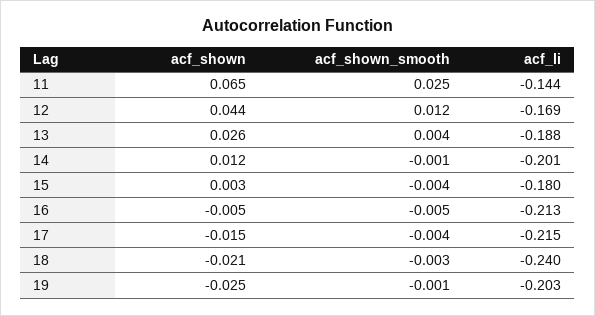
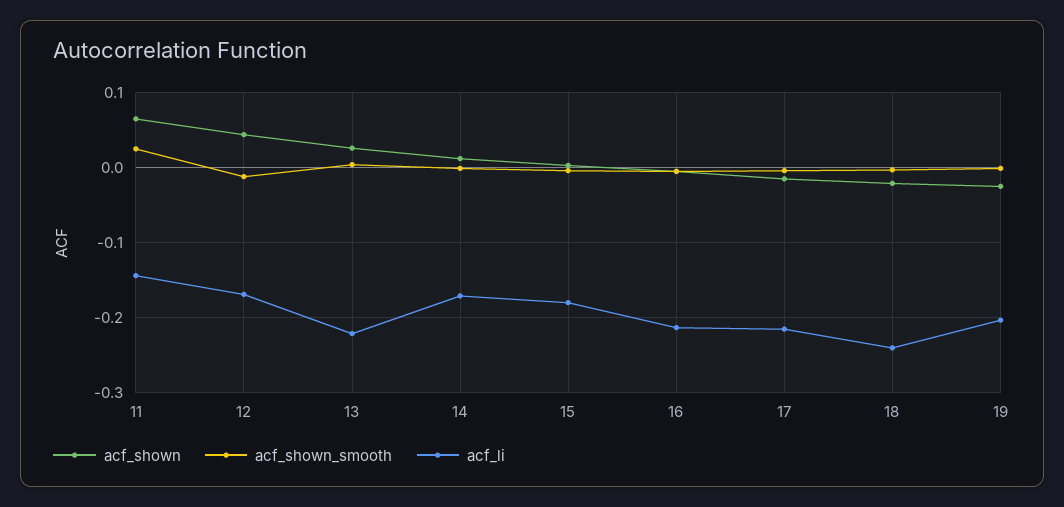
acf_shown_smooth, 12: 0.012 -> -0.01
acf_li, 13: -0.188 -> -0.22
acf_li, 14: -0.201 -> -0.17

